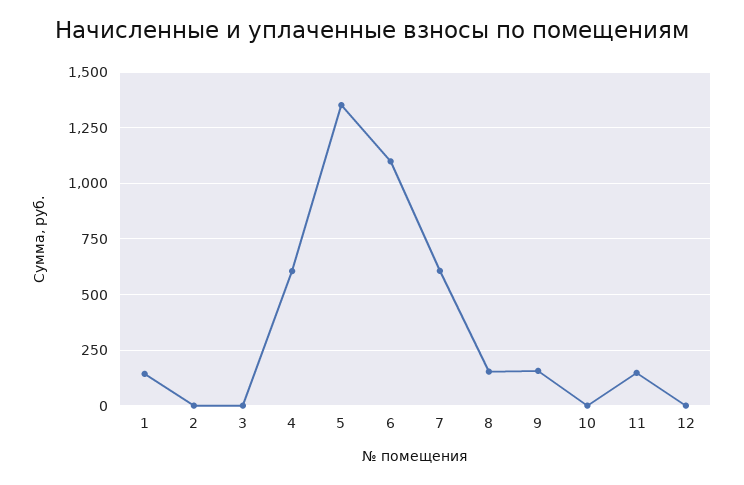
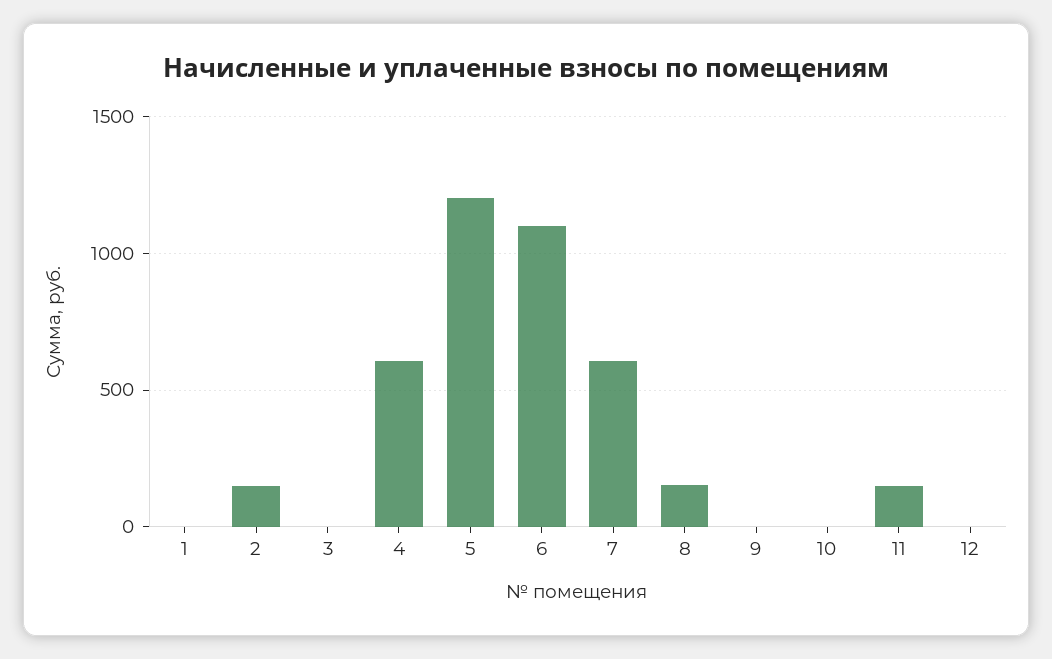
1: 150 -> 0
2: 0 -> 150
5: 1350 -> 1200
9: 150 -> 0

